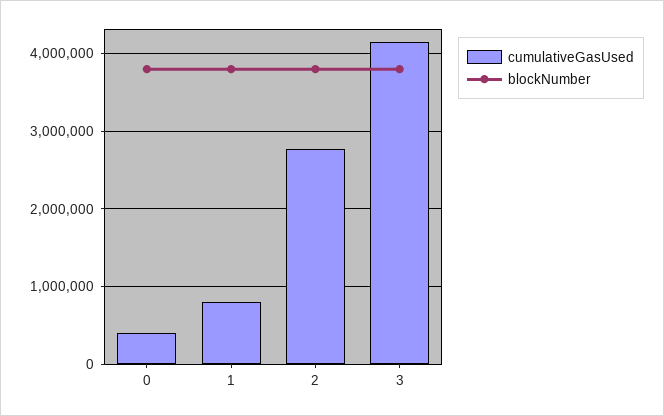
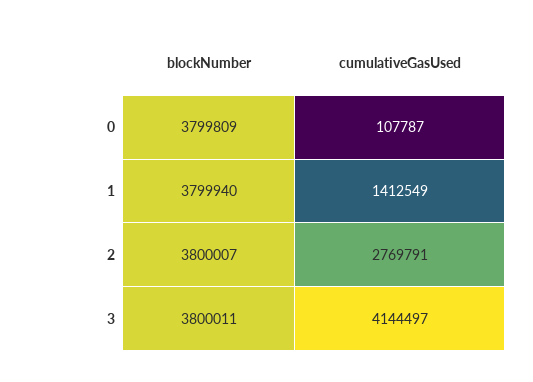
cumulativeGasUsed, 0: 400000 -> 107787
cumulativeGasUsed, 1: 800000 -> 1412549

